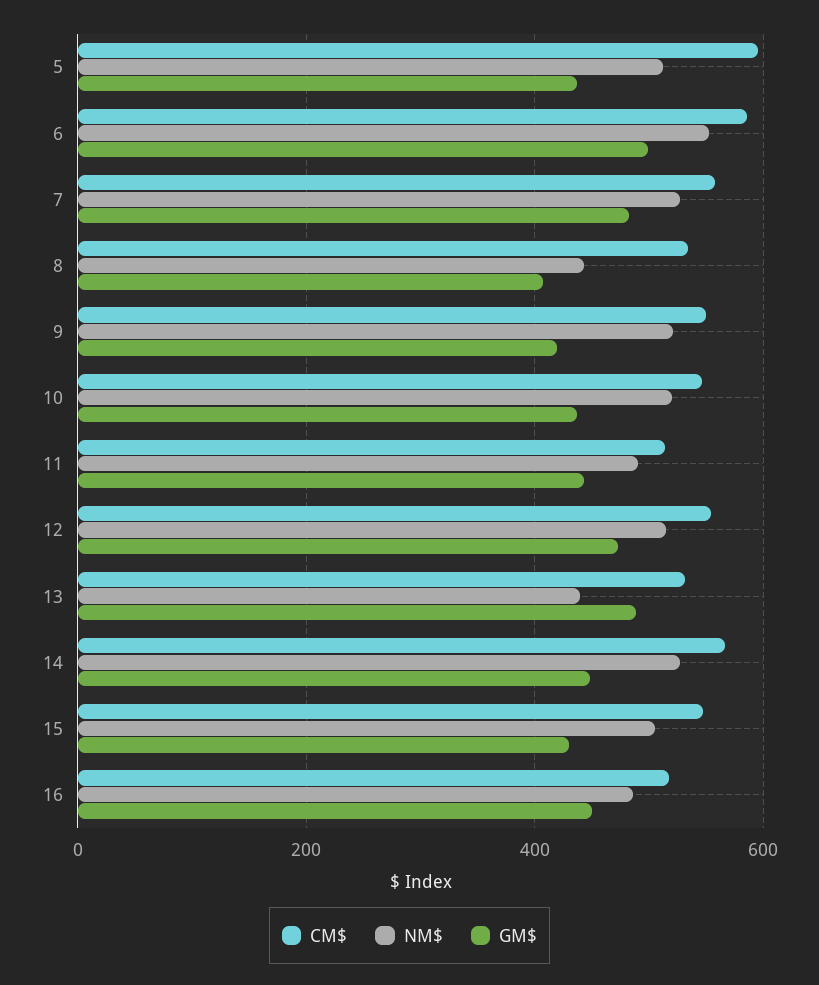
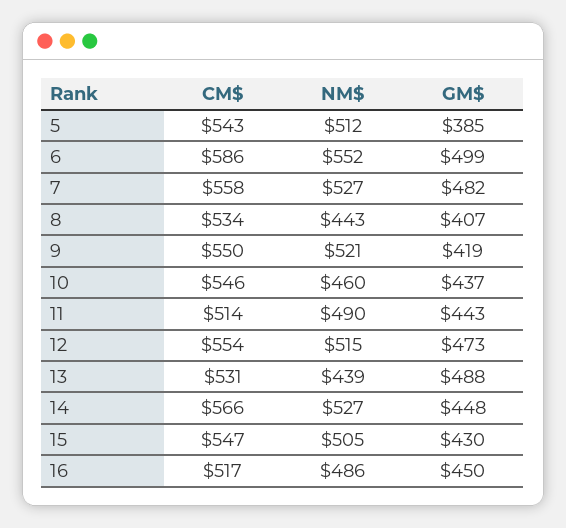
CM$, 5: 600 -> 543
GM$, 5: 440 -> 385
NM$, 10: 520 -> 460

